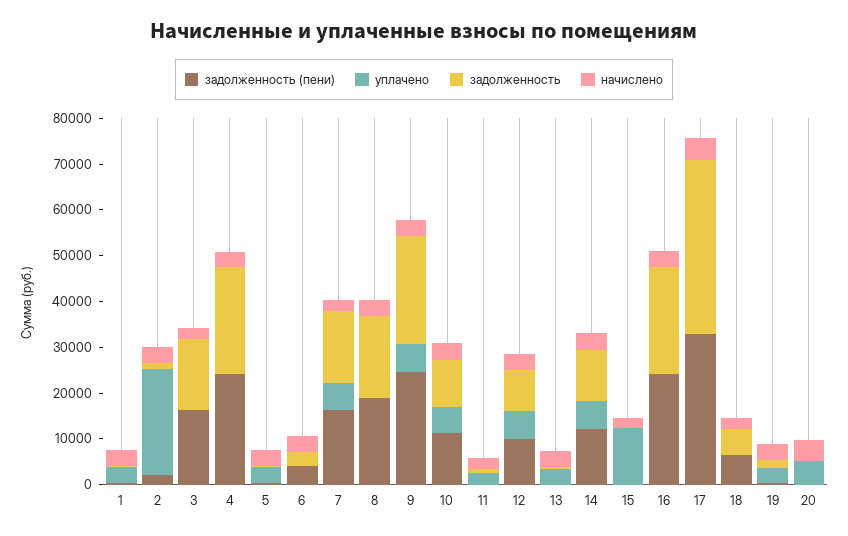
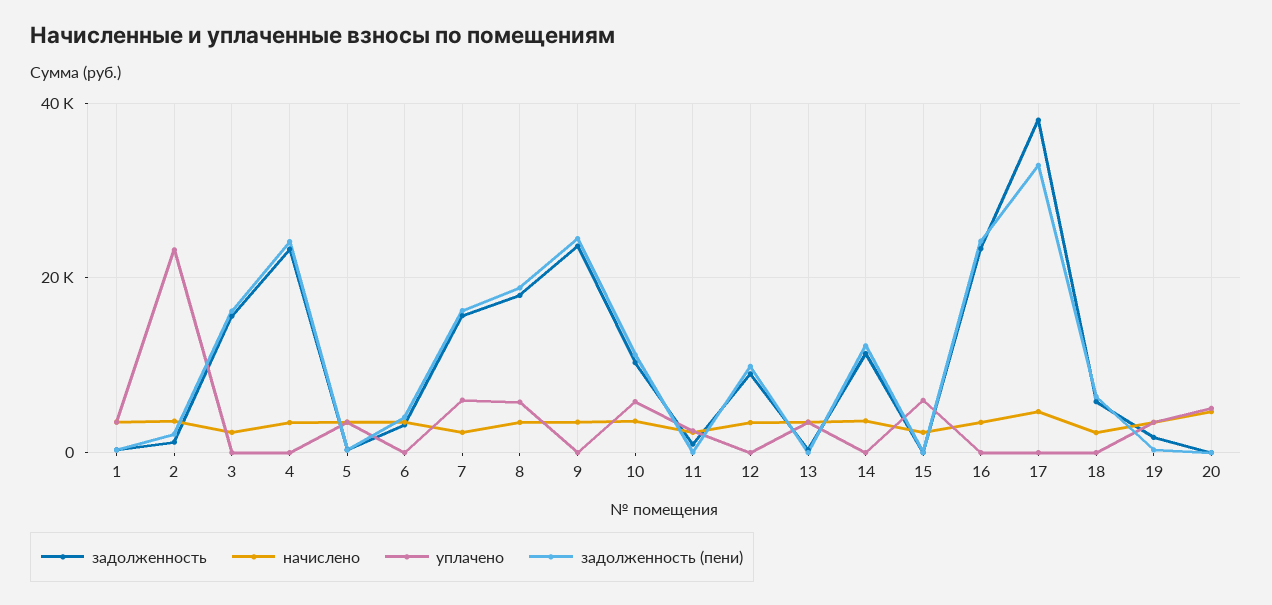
уплачено, 8: 0 -> 6000
уплачено, 9: 6000 -> 0
уплачено, 12: 6000 -> 0
уплачено, 14: 6000 -> 0
уплачено, 15: 12000 -> 6000

